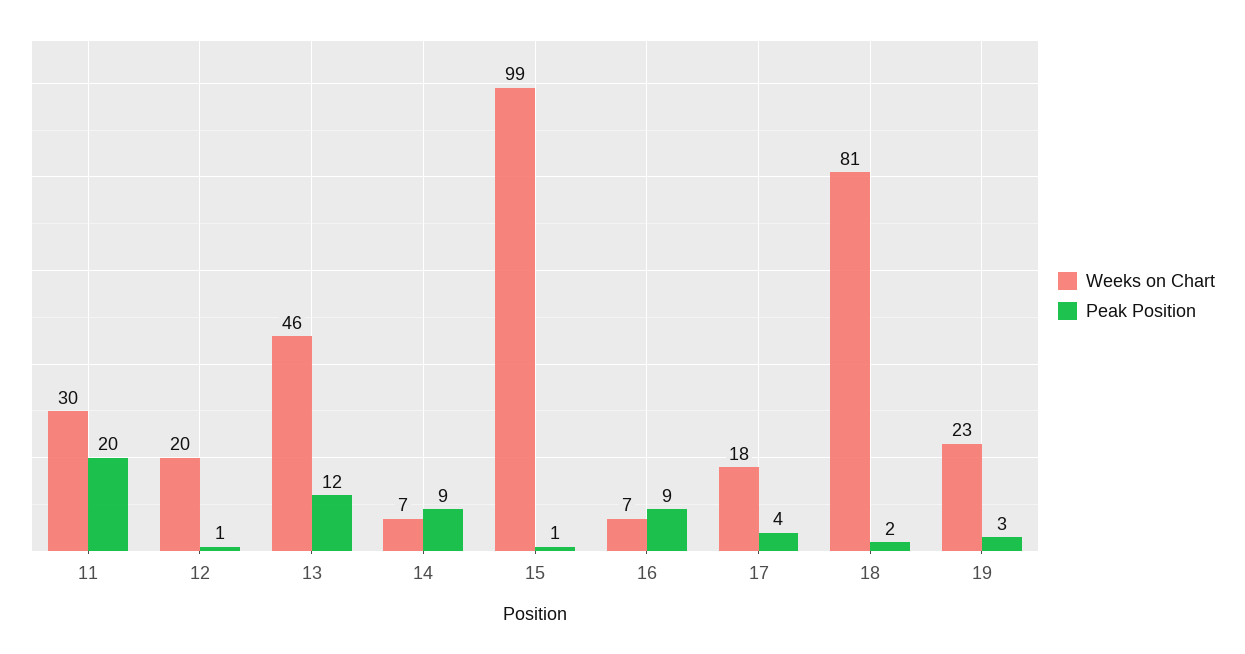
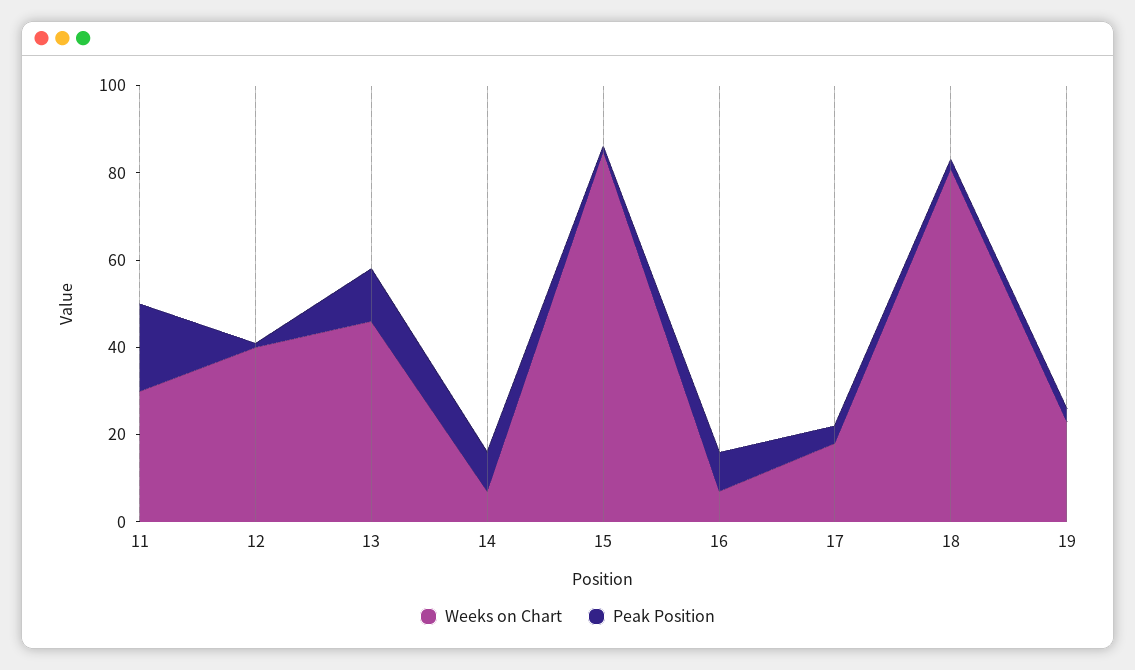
Weeks on Chart, 12: 20 -> 40
Weeks on Chart, 15: 99 -> 85

